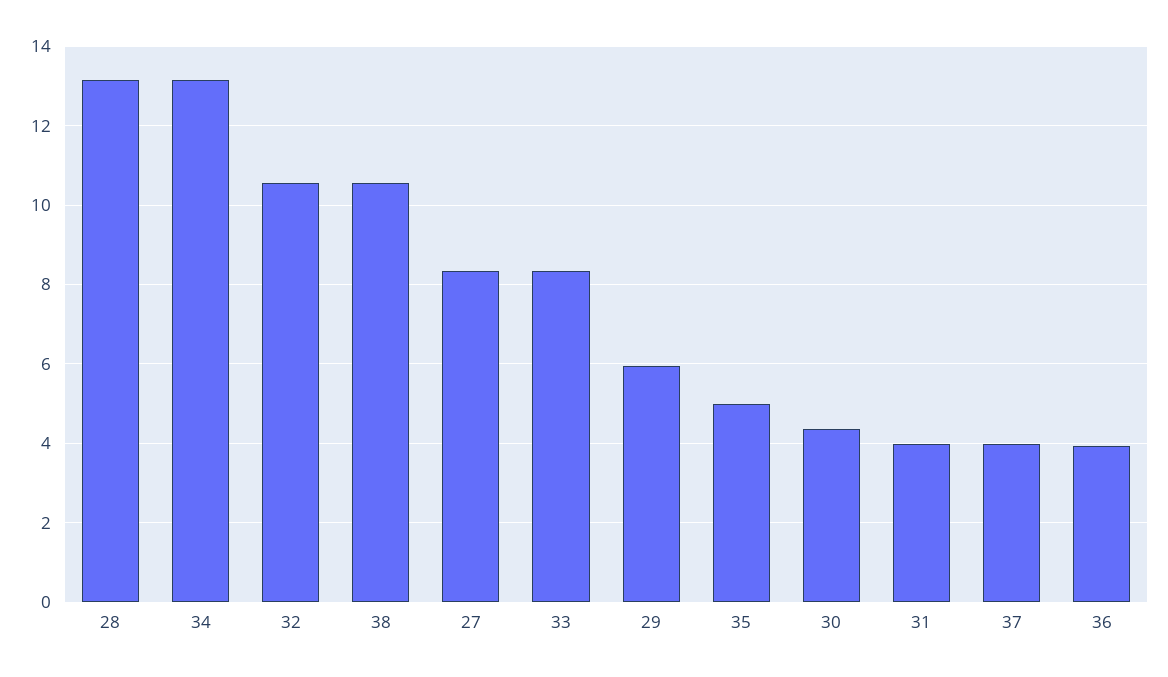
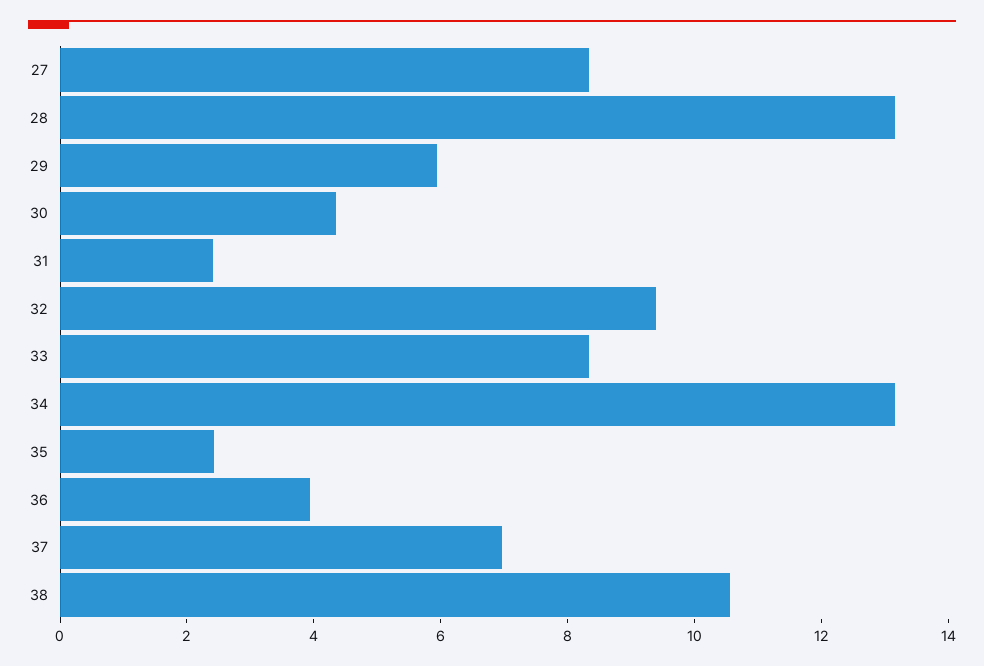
32: 10.6 -> 9.5
35: 5 -> 2.5
31: 4 -> 2.5
37: 4 -> 7

